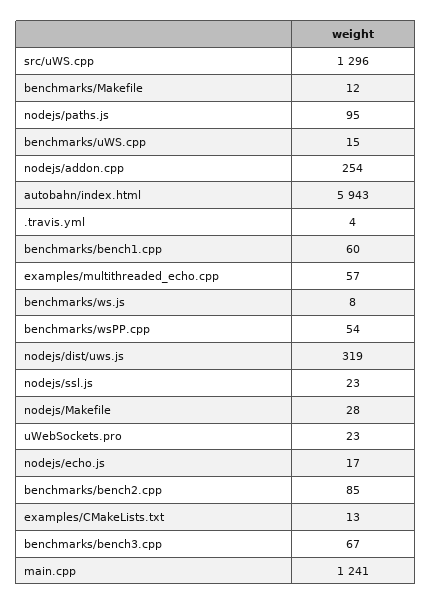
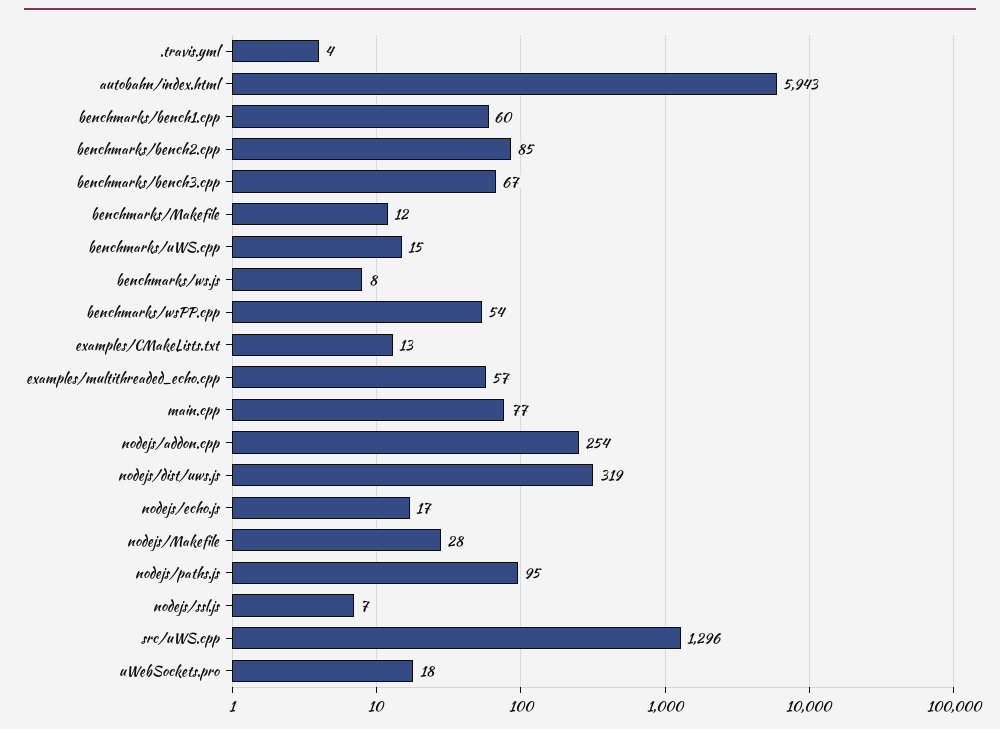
nodejs/ssl.js: 23 -> 7
uWebSockets.pro: 23 -> 18
main.cpp: 1241 -> 77

